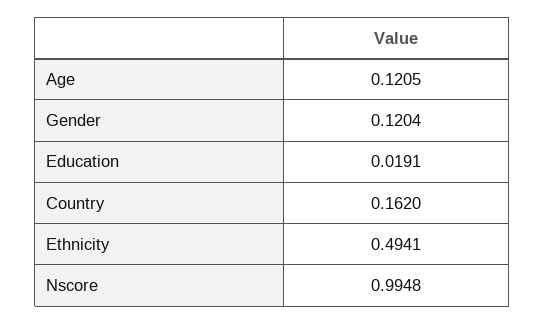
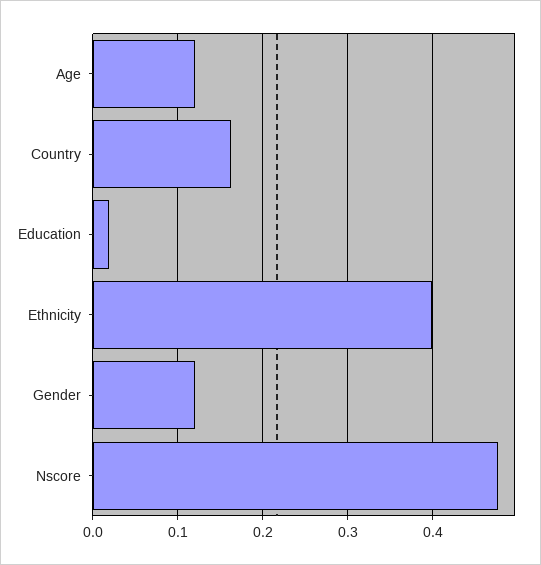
Ethnicity: 0.4941 -> 0.4
Nscore: 0.9948 -> 0.48

